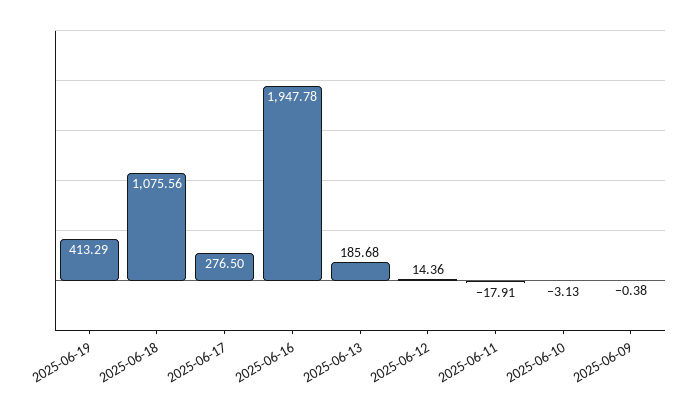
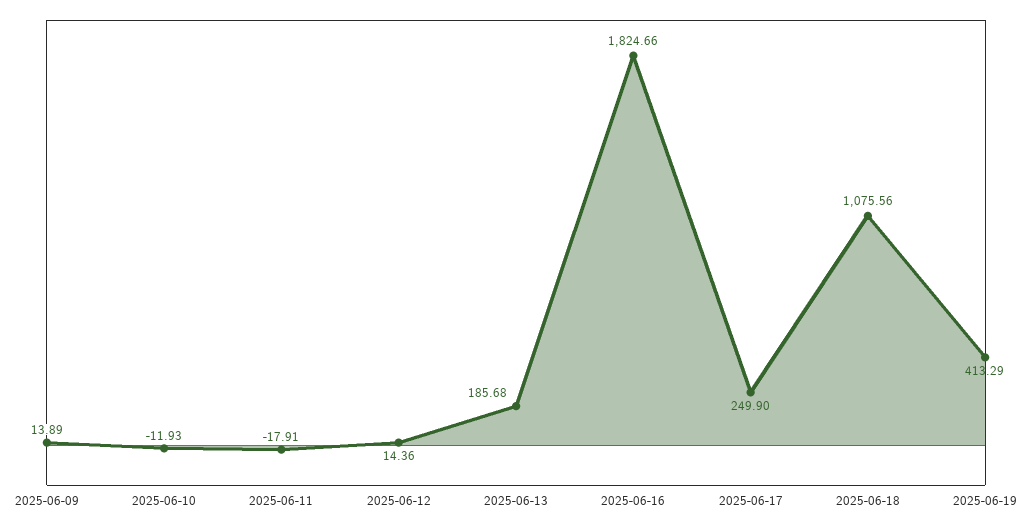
2025-06-17: 276.5 -> 249.9
2025-06-16: 1947.78 -> 1824.66
2025-06-10: -3.13 -> -11.93
2025-06-09: -0.38 -> 13.89

